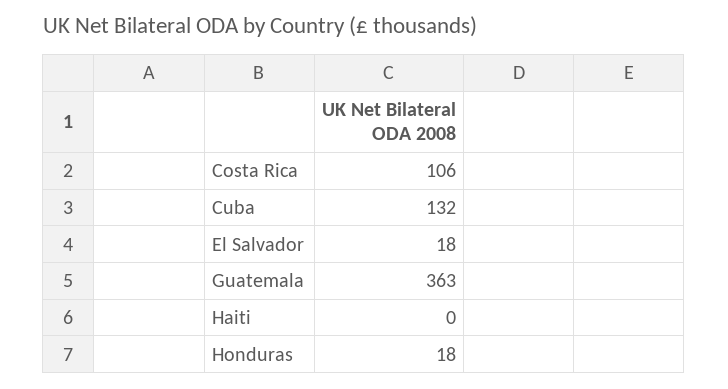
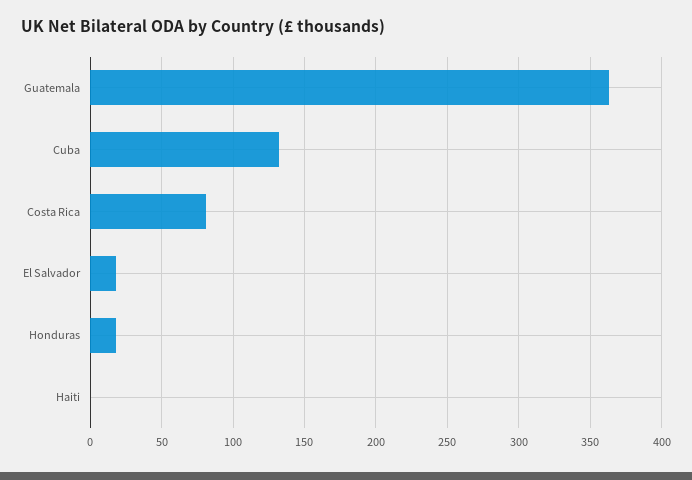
Costa Rica: 106 -> 80

